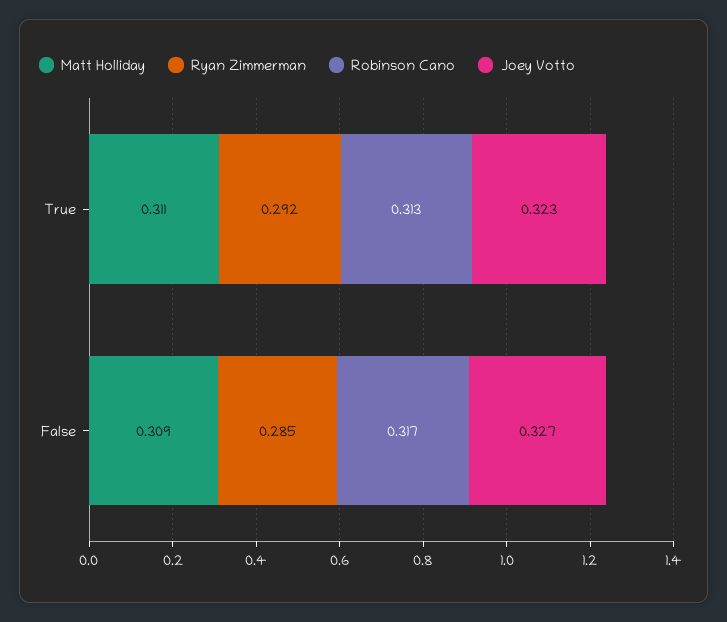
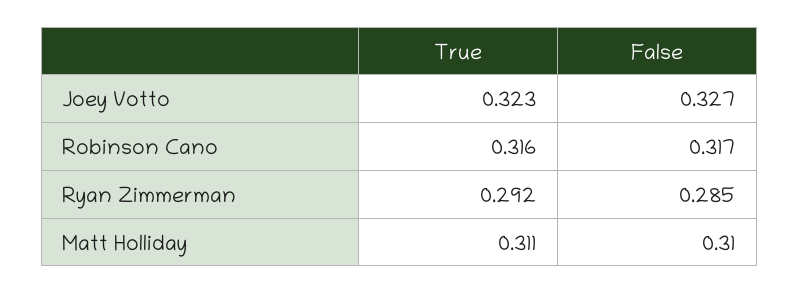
Robinson Cano, True: 0.313 -> 0.316
Matt Holliday, False: 0.309 -> 0.31

